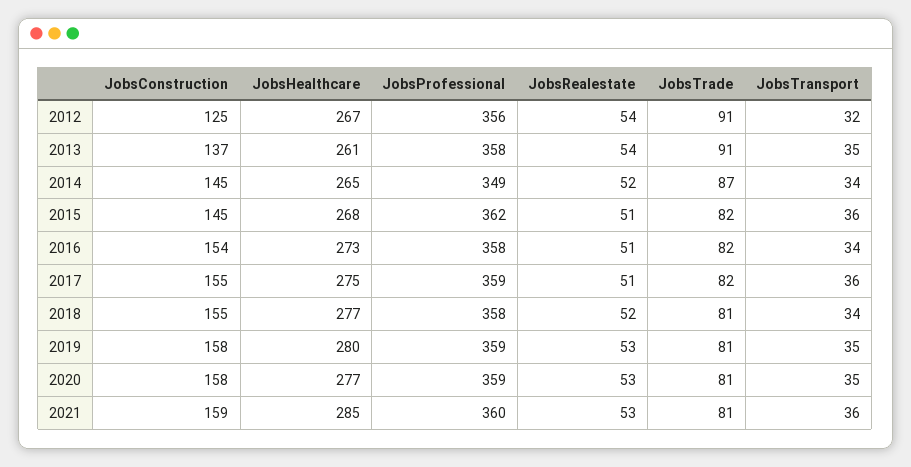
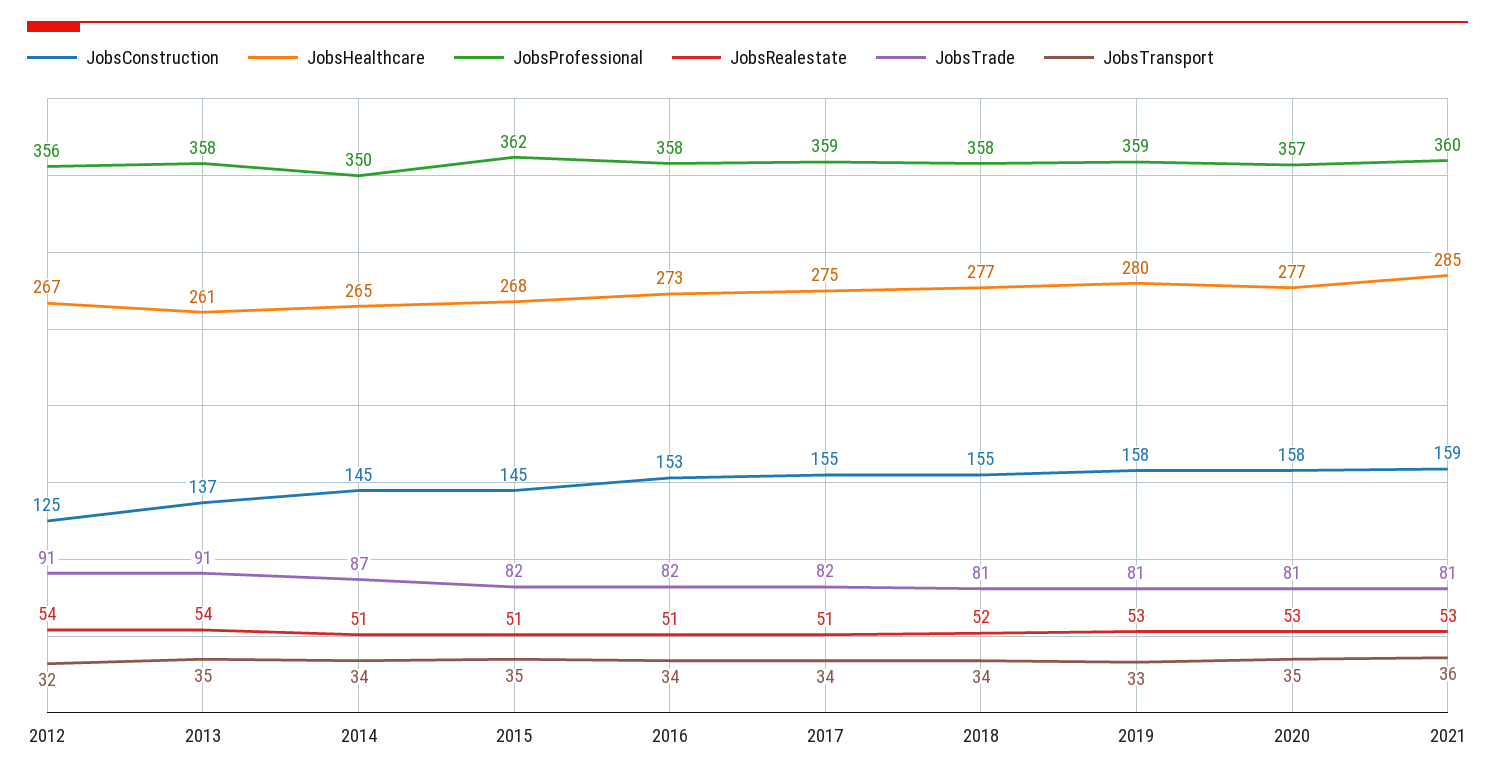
JobsProfessional, 2014: 349 -> 350
JobsRealestate, 2014: 52 -> 51
JobsTransport, 2015: 36 -> 35
JobsConstruction, 2016: 154 -> 153
JobsTransport, 2017: 36 -> 34
JobsTransport, 2019: 35 -> 33
JobsProfessional, 2020: 359 -> 357

